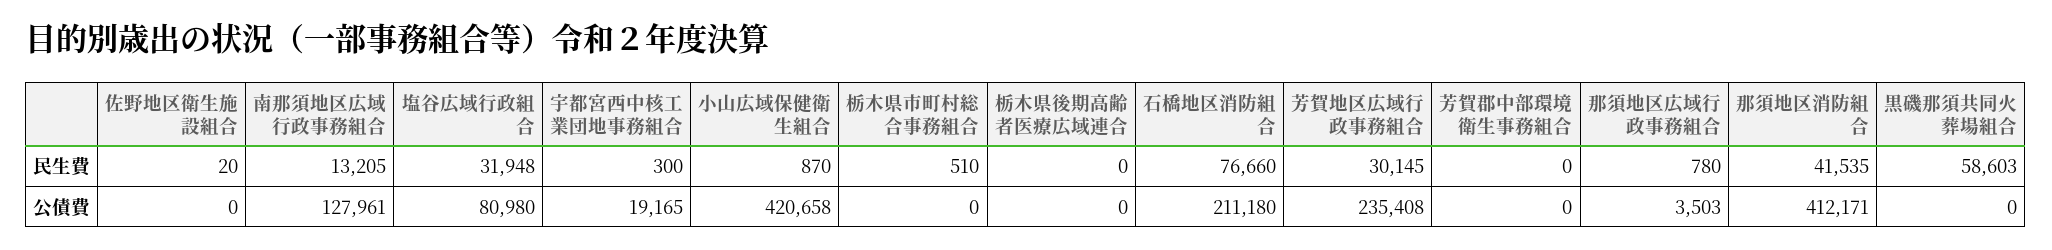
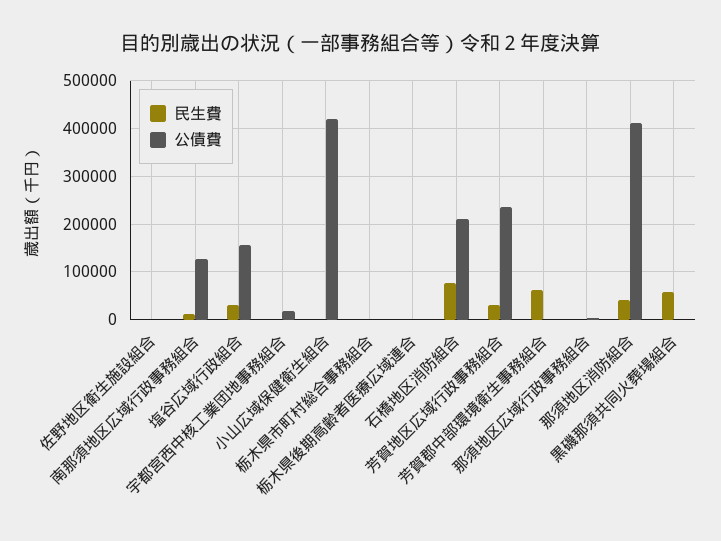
民生費, 芳賀郡中部環境衛生事務組合: 0 -> 60000
公債費, 塩谷広域行政組合: 80980 -> 160000

